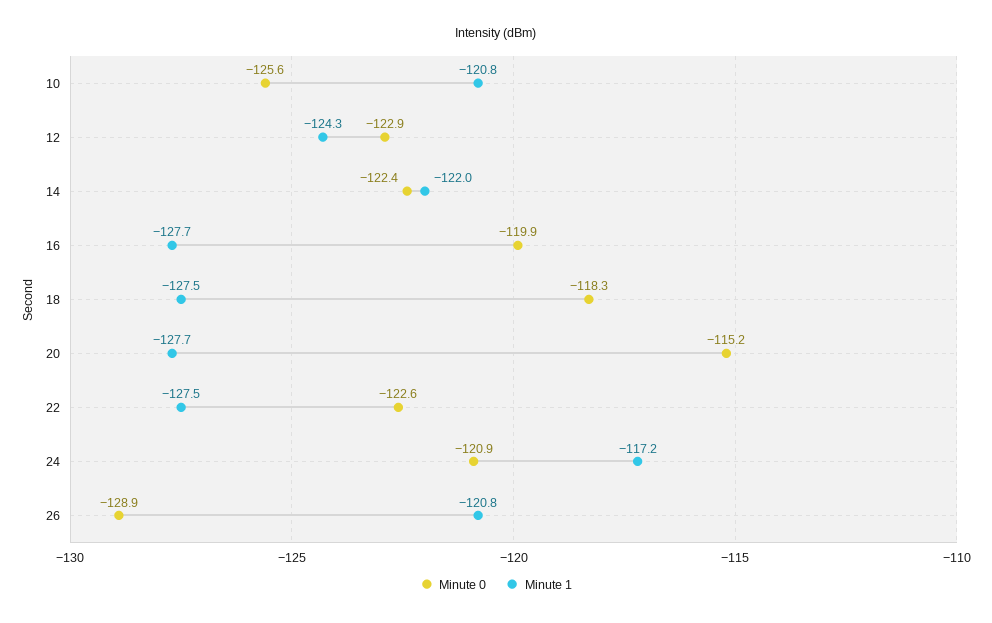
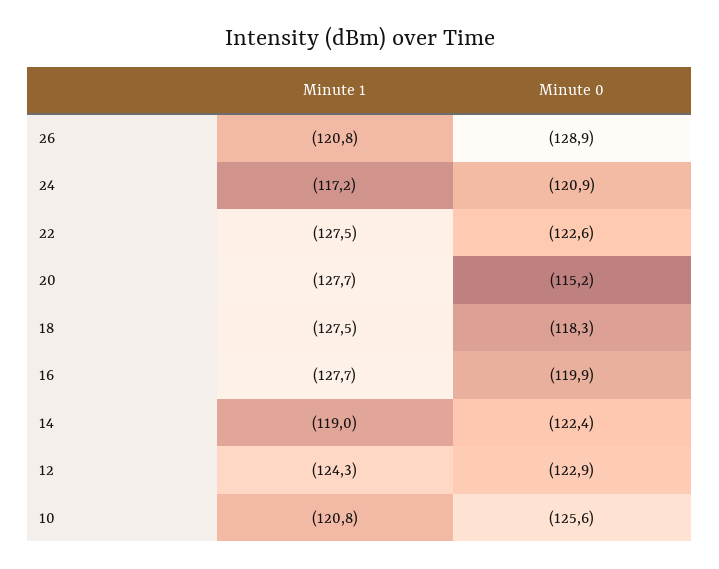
Minute 1, 14: -122 -> -119

